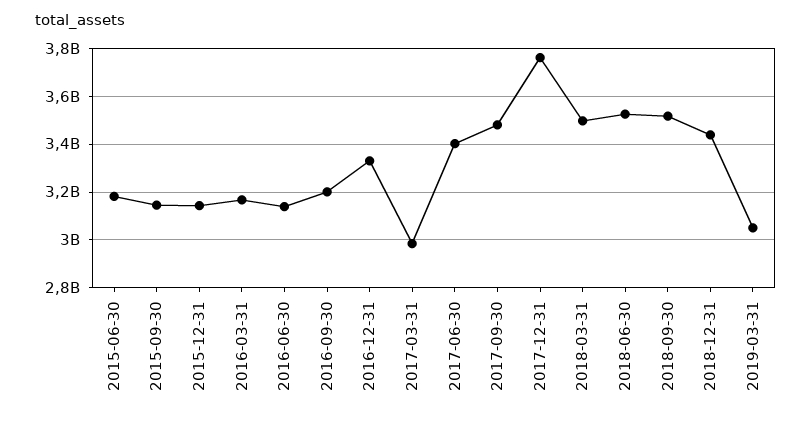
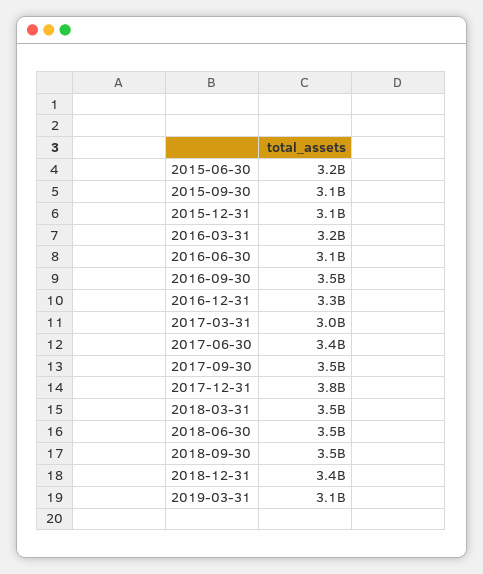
2016-09-30: 3200000000 -> 3500000000

